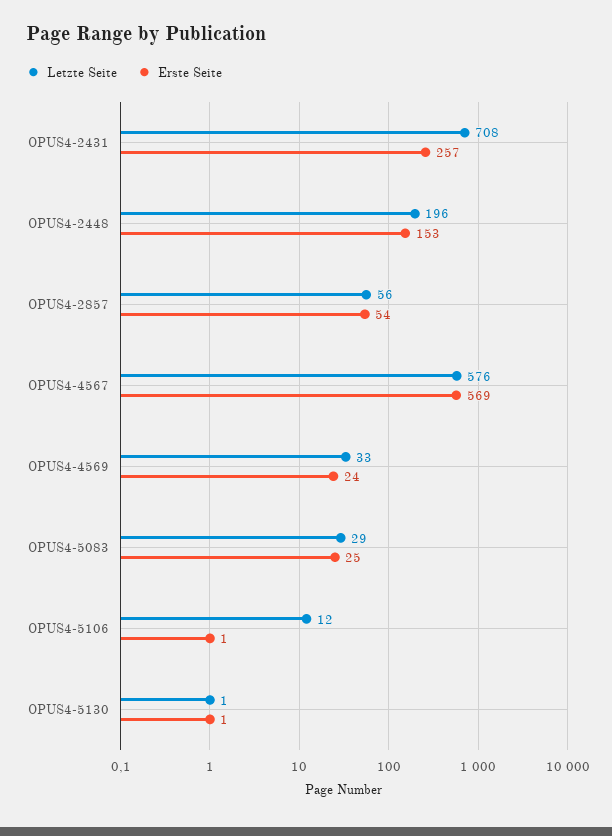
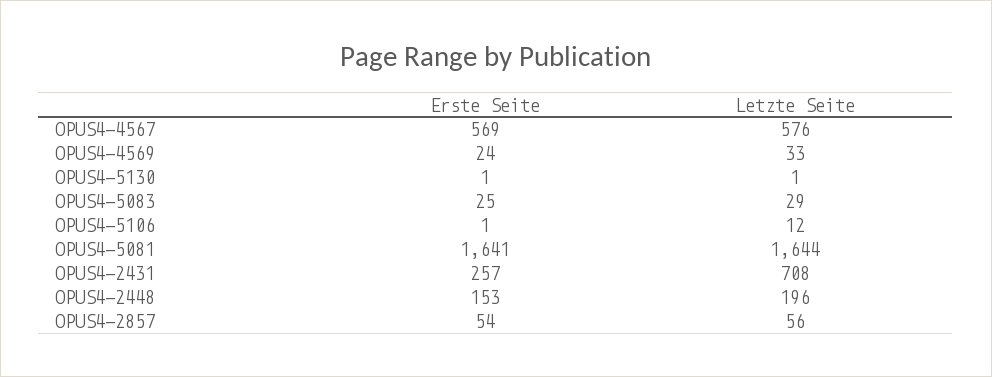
Erste Seite, OPUS4-5081: none -> 1641
Letzte Seite, OPUS4-5081: none -> 1644

